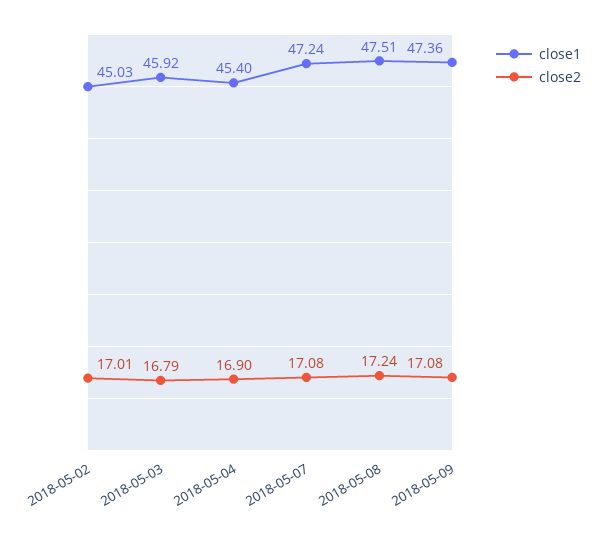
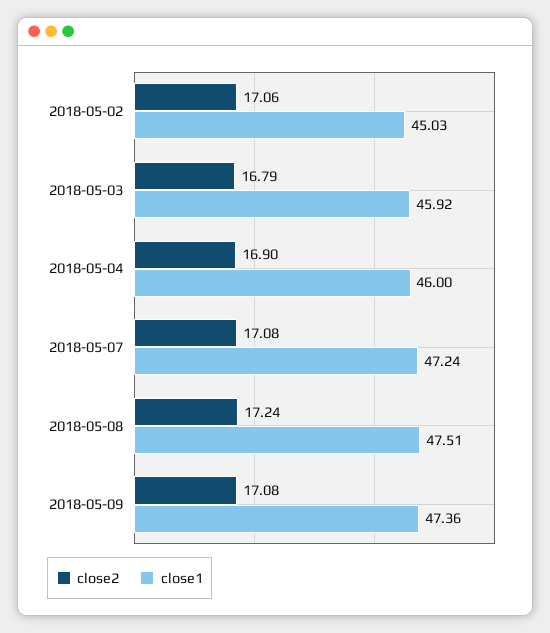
close2, 2018-05-02: 17.01 -> 17.06
close1, 2018-05-04: 45.4 -> 46

